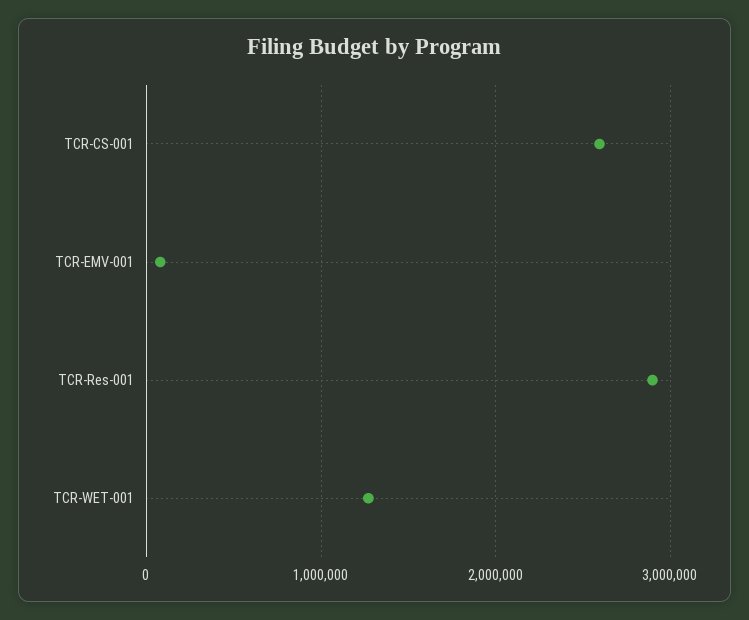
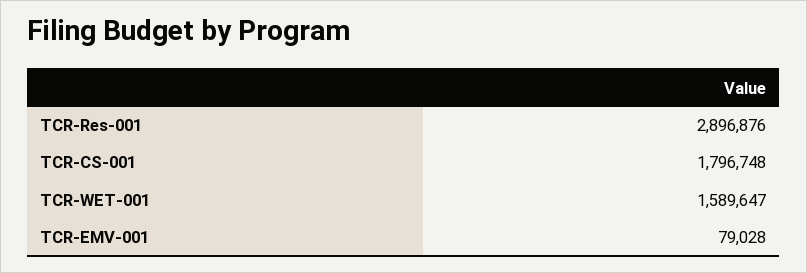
TCR-CS-001: 2600000 -> 1796748
TCR-WET-001: 1300000 -> 1589647

